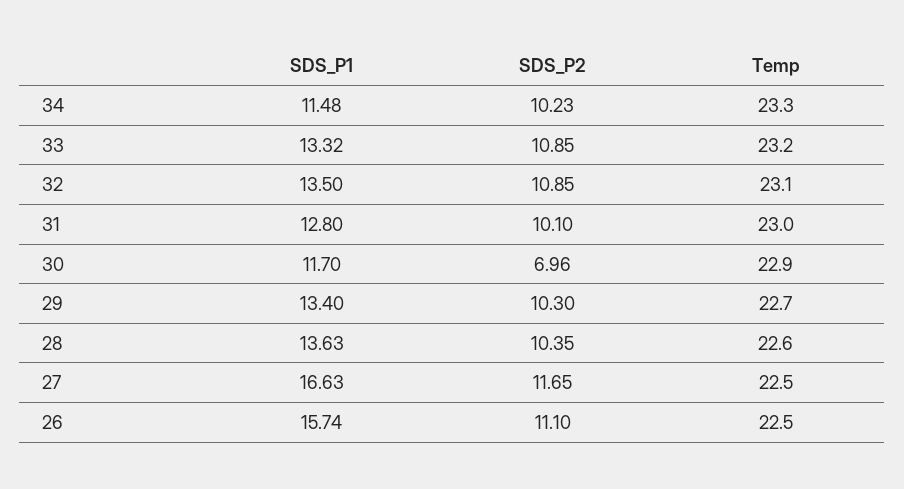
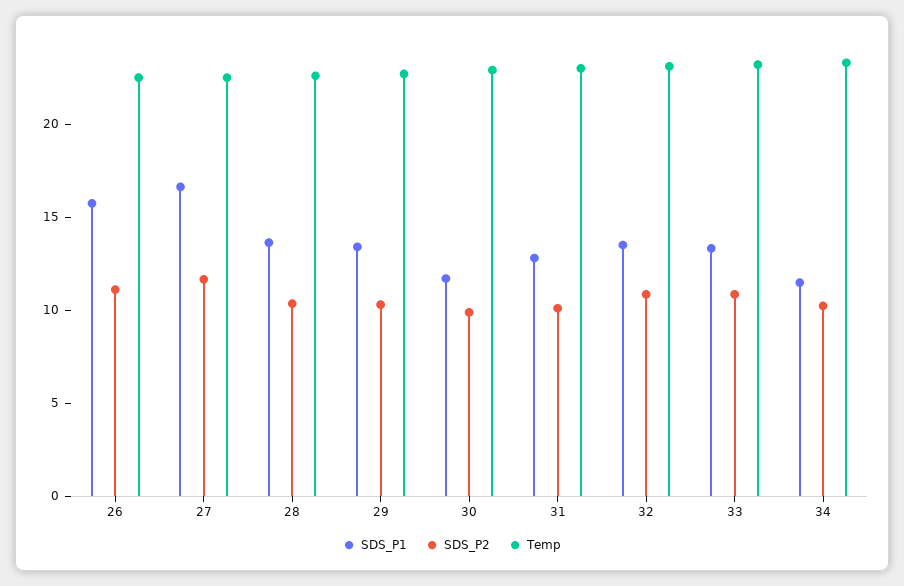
SDS_P2, 30: 6.96 -> 10

